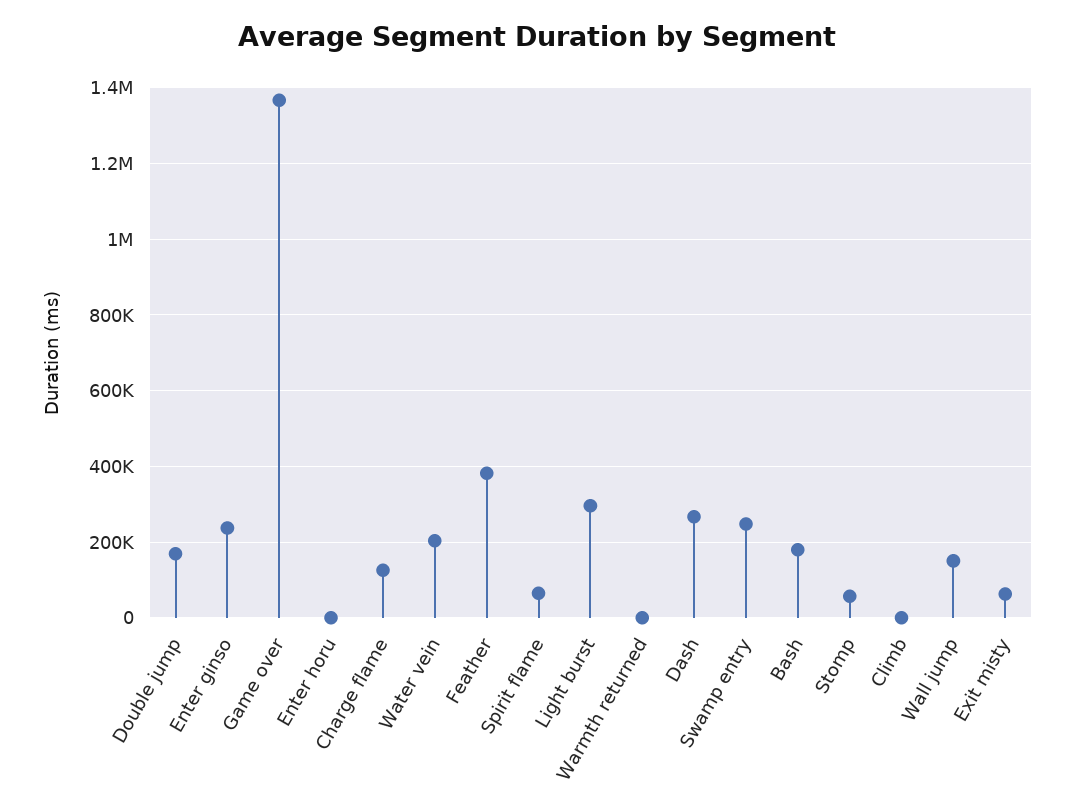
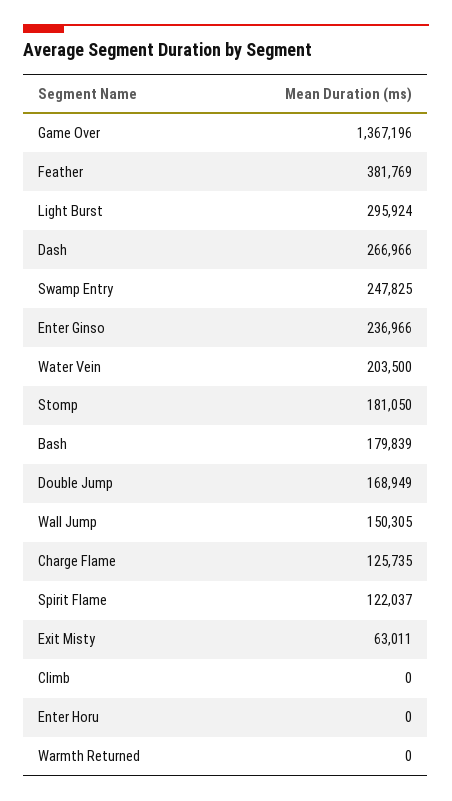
Spirit flame: 60000 -> 122037
Stomp: 60000 -> 181050

